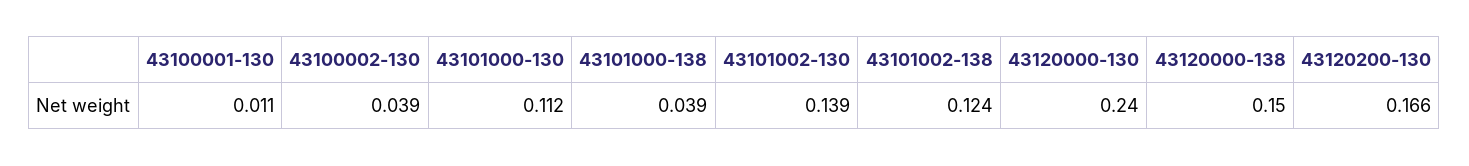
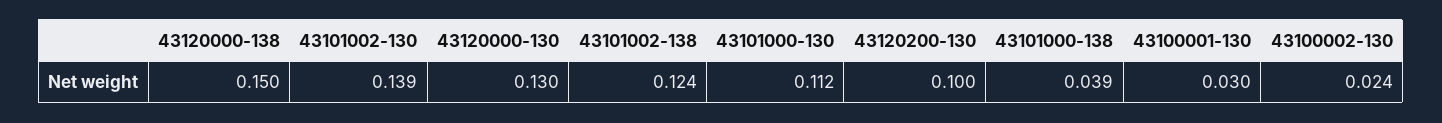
43100001-130: 0.011 -> 0.03
43100002-130: 0.039 -> 0.024
43120000-130: 0.24 -> 0.13
43120200-130: 0.166 -> 0.1

